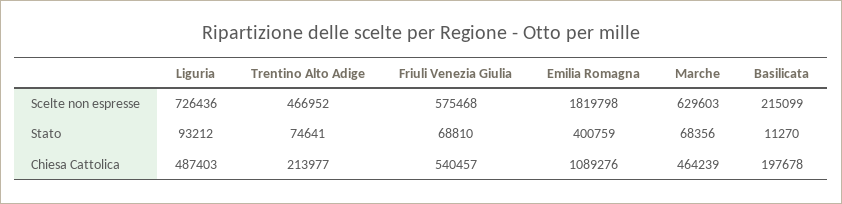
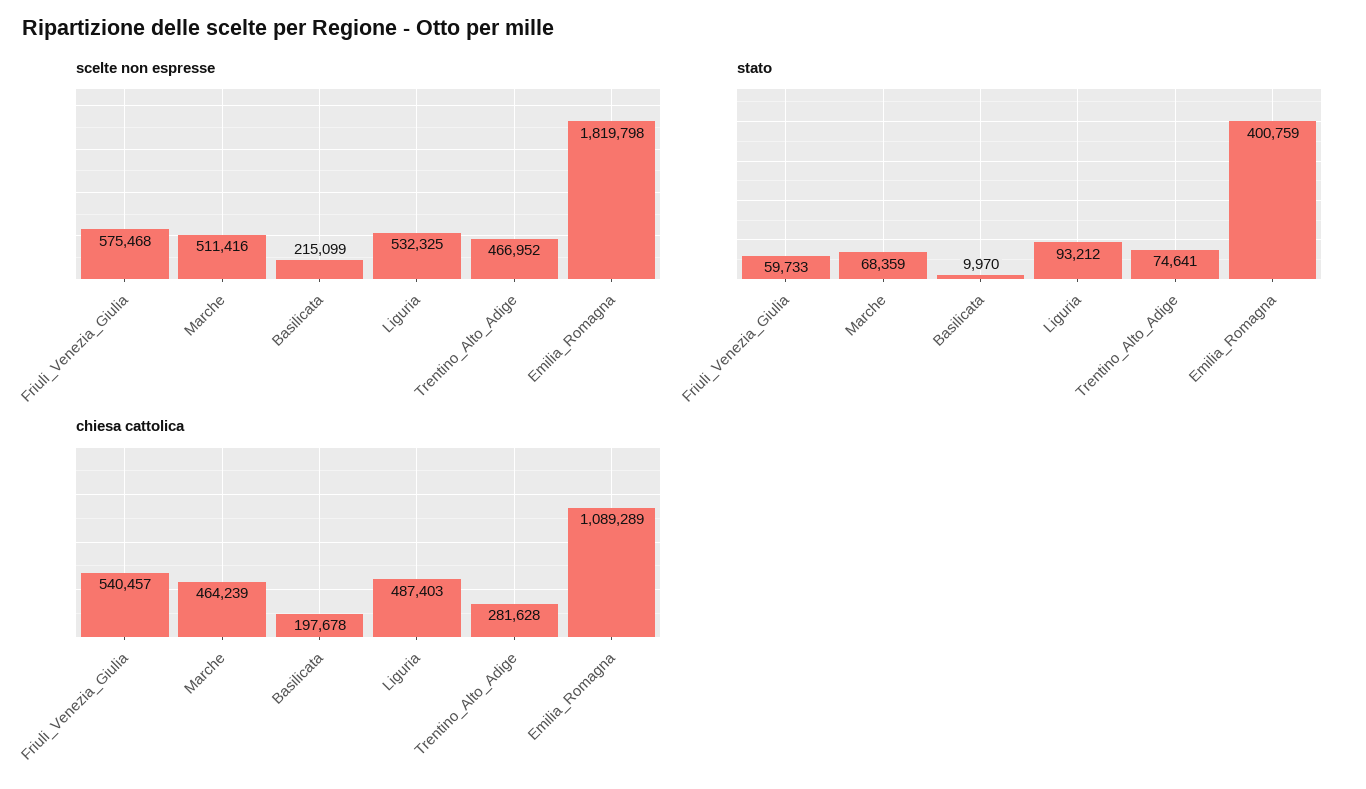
Scelte non espresse, Liguria: 726436 -> 532325
Scelte non espresse, Marche: 629603 -> 511416
Stato, Friuli Venezia Giulia: 68810 -> 59733
Stato, Marche: 68356 -> 68359
Stato, Basilicata: 11270 -> 9970
Chiesa Cattolica, Trentino Alto Adige: 213977 -> 281628
Chiesa Cattolica, Emilia Romagna: 1089276 -> 1089289

